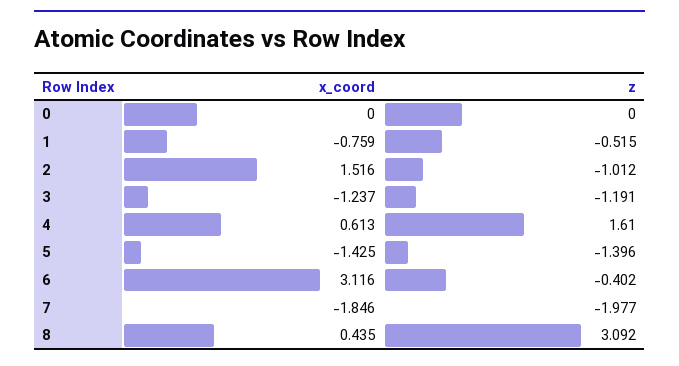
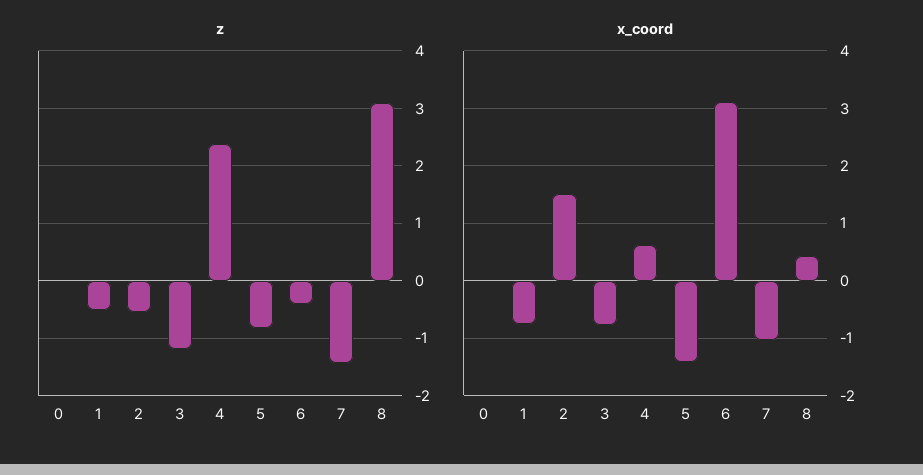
z, 2: -1.012 -> -0.6
x_coord, 3: -1.237 -> -0.8
z, 4: 1.61 -> 2.4
z, 5: -1.396 -> -0.8
x_coord, 7: -1.846 -> -1
z, 7: -1.977 -> -1.4

